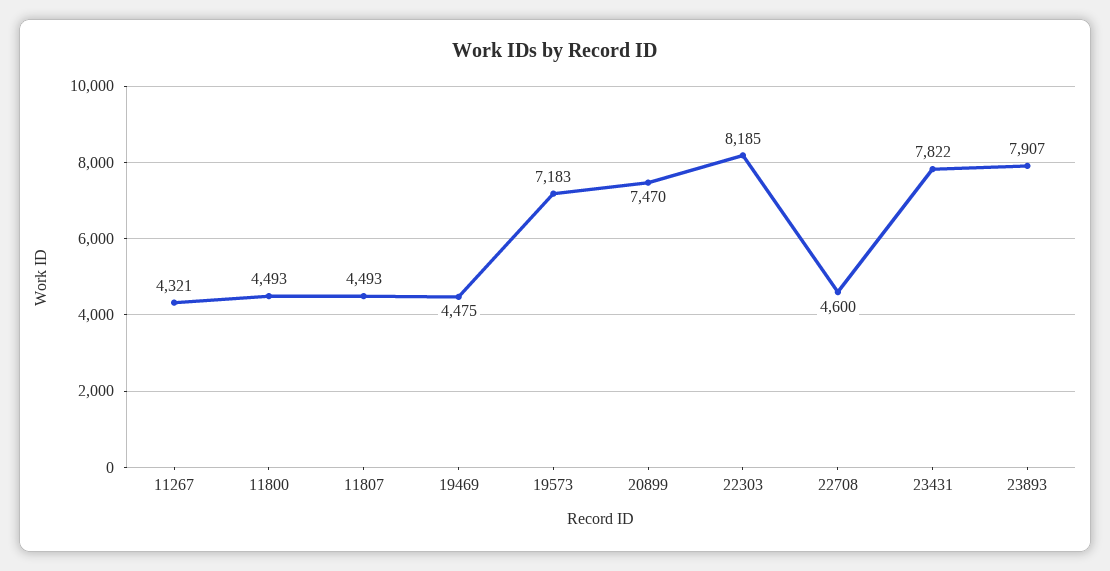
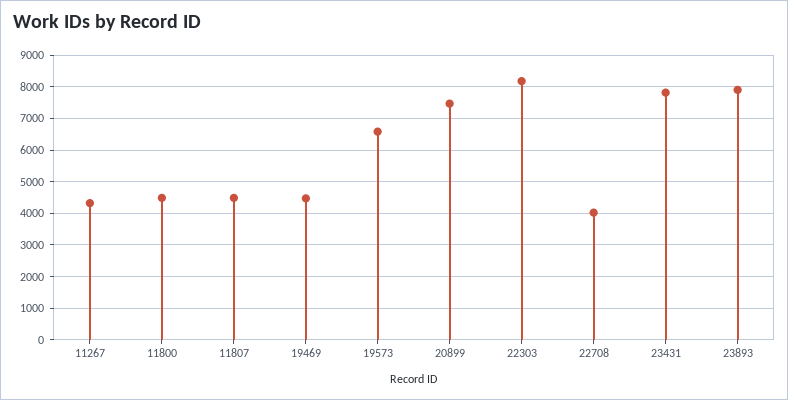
19573: 7183 -> 6600
22708: 4600 -> 4000

